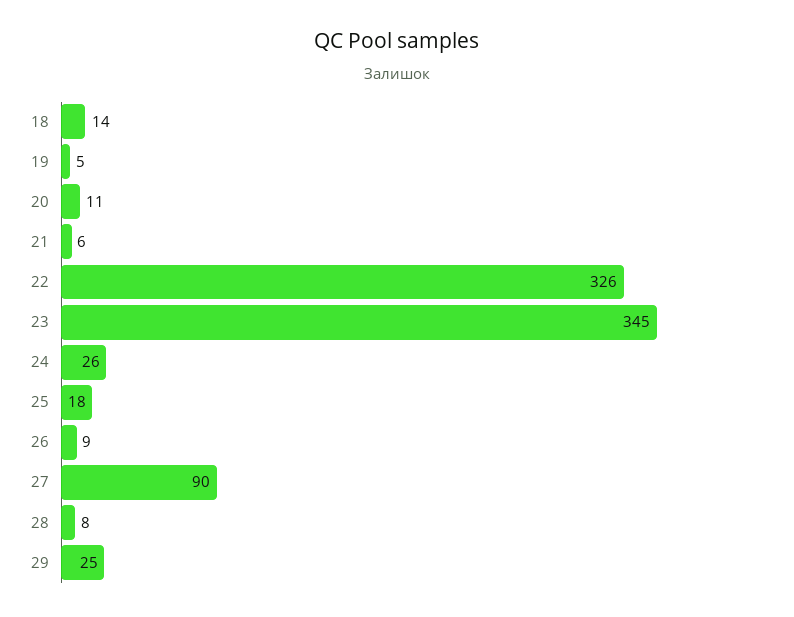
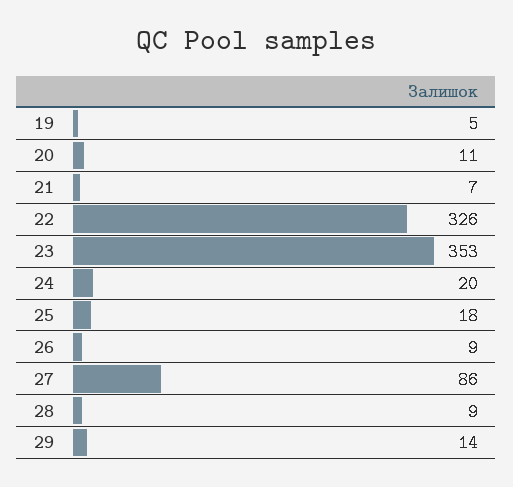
18: 14 -> none
21: 6 -> 7
23: 345 -> 353
24: 26 -> 20
27: 90 -> 86
28: 8 -> 9
29: 25 -> 14

